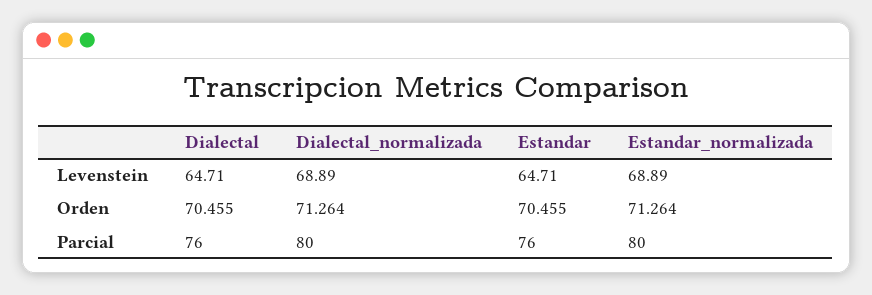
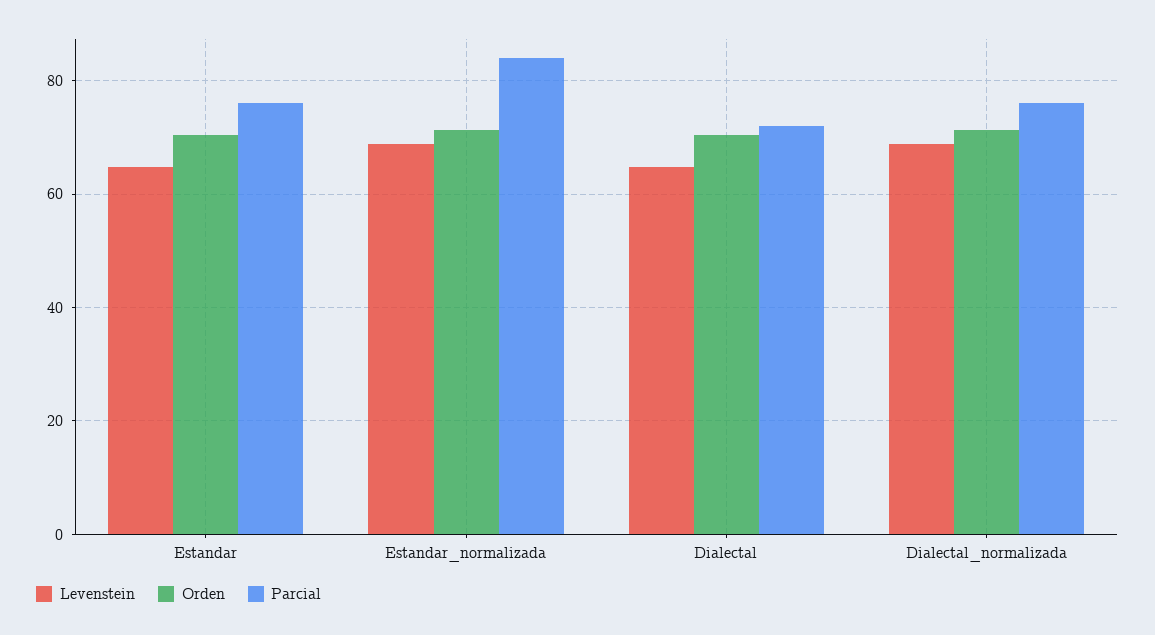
Parcial, Dialectal: 76 -> 72
Parcial, Dialectal_normalizada: 80 -> 76
Parcial, Estandar_normalizada: 80 -> 84

